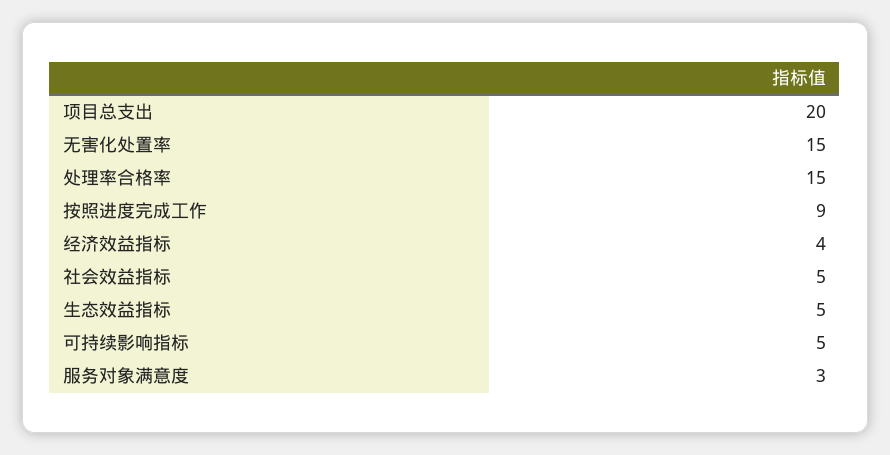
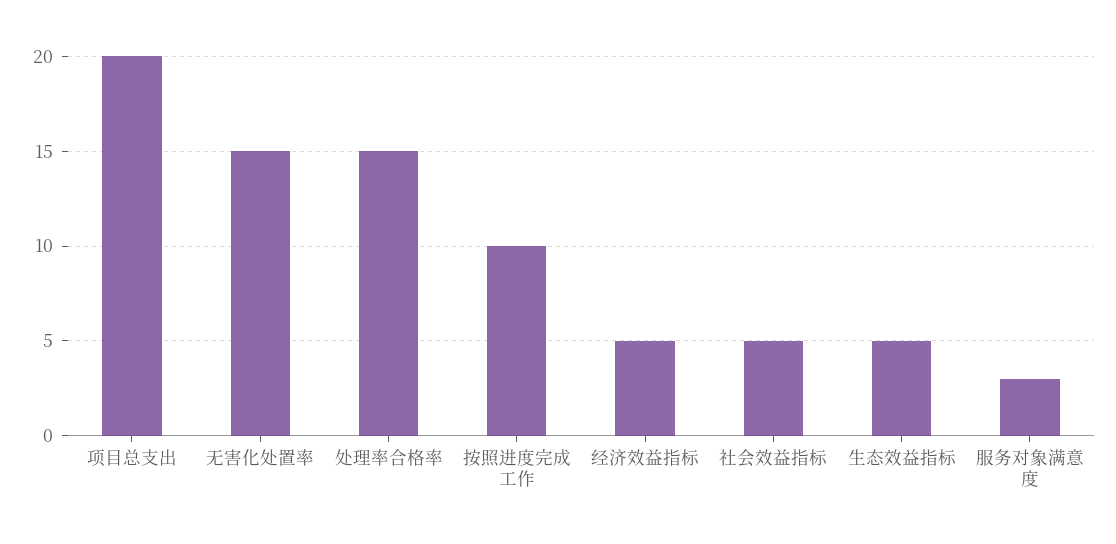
按照进度完成工作: 9 -> 10
经济效益指标: 4 -> 5
可持续影响指标: 5 -> none

